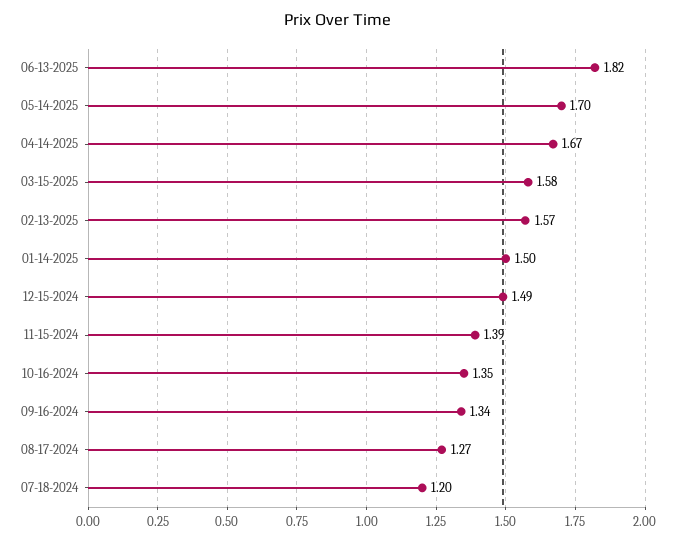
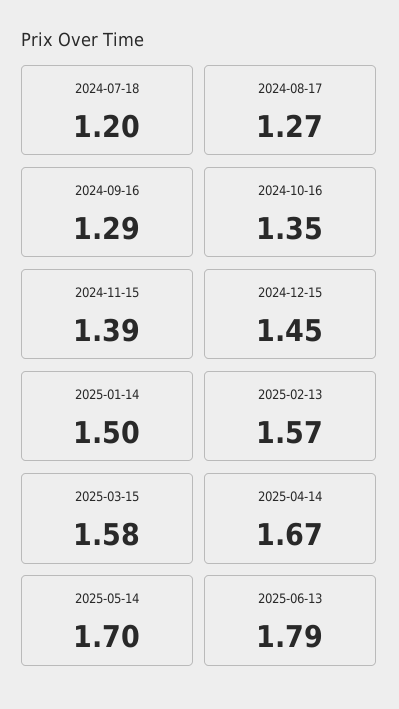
06-13-2025: 1.82 -> 1.79
12-15-2024: 1.49 -> 1.45
09-16-2024: 1.34 -> 1.29

